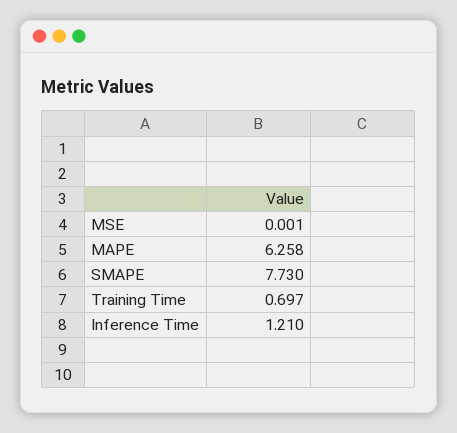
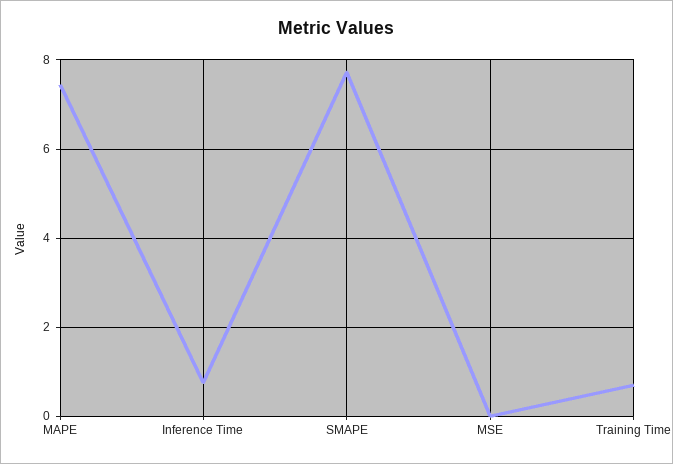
MAPE: 6.258 -> 7.4
Inference Time: 1.21 -> 0.8

